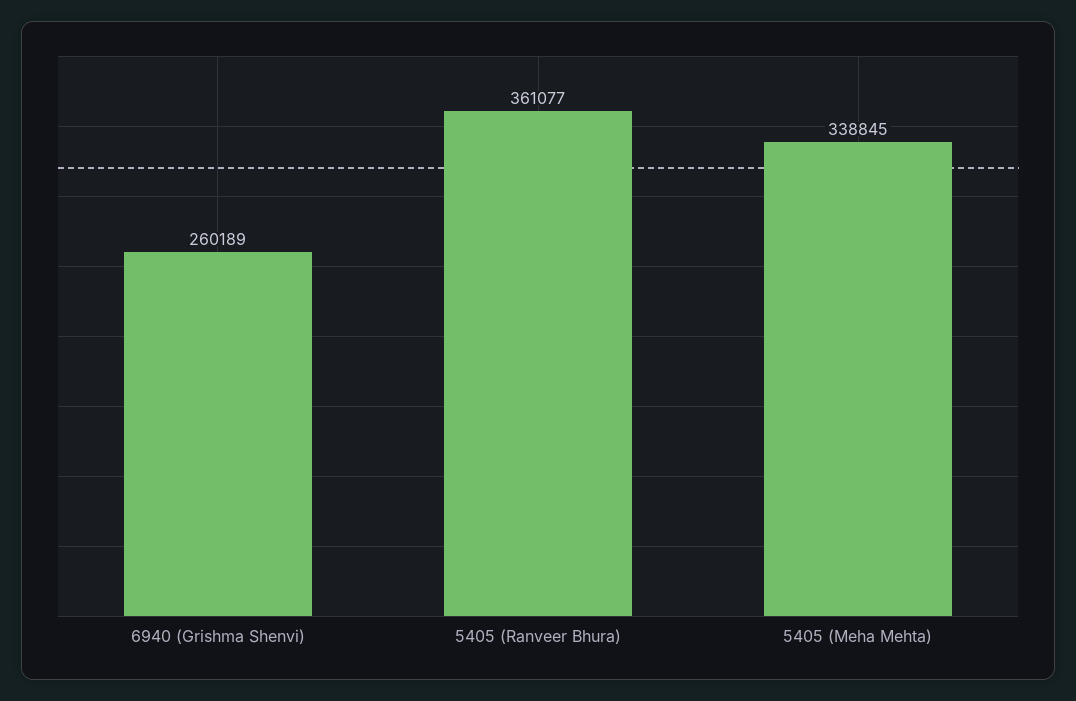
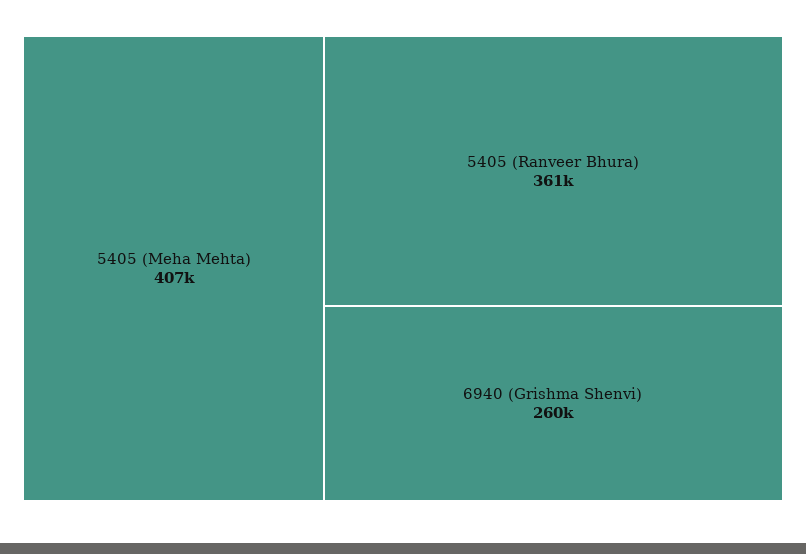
5405 (Meha Mehta): 338845 -> 407000

